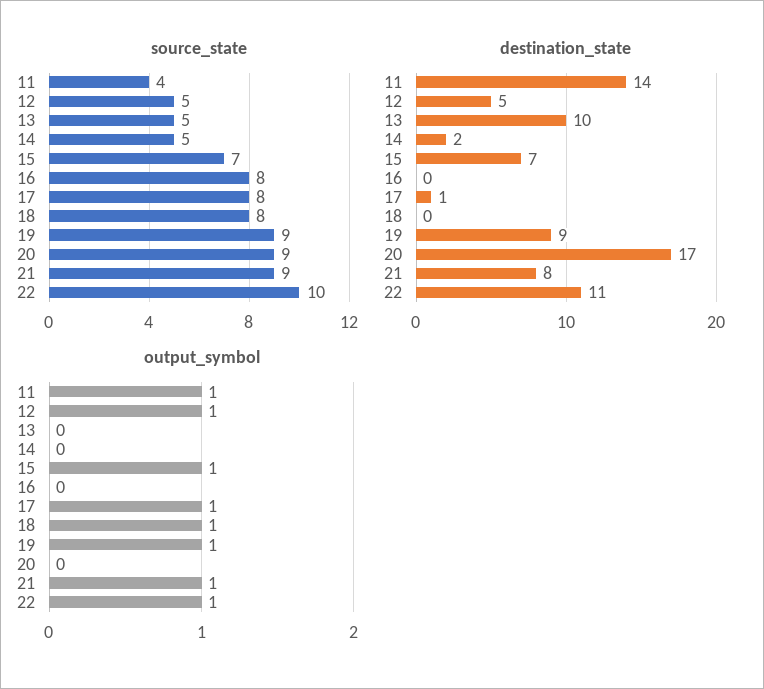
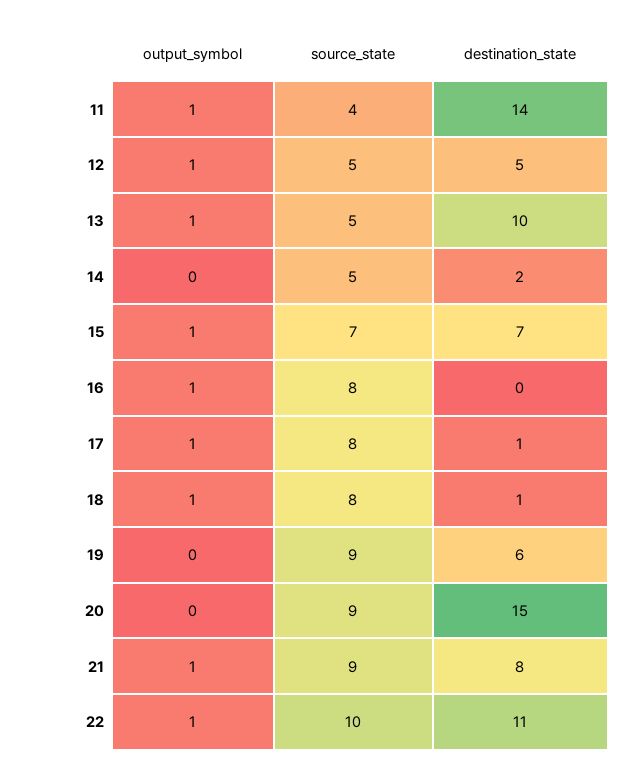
destination_state, 18: 0 -> 1
destination_state, 19: 9 -> 6
destination_state, 20: 17 -> 15
output_symbol, 13: 0 -> 1
output_symbol, 16: 0 -> 1
output_symbol, 19: 1 -> 0

